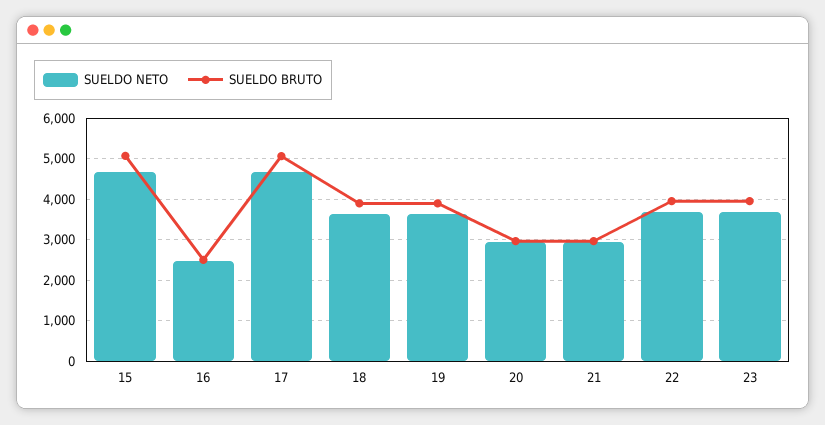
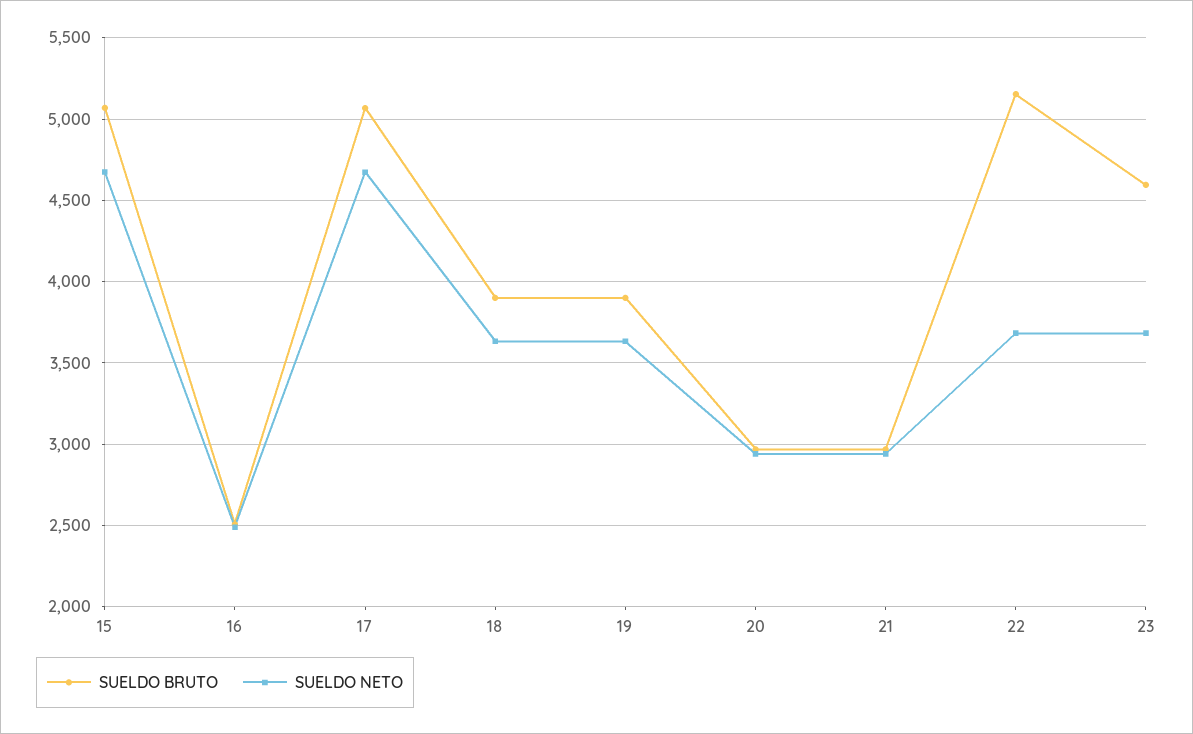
SUELDO BRUTO, 22: 4000 -> 5150
SUELDO BRUTO, 23: 4000 -> 4600

